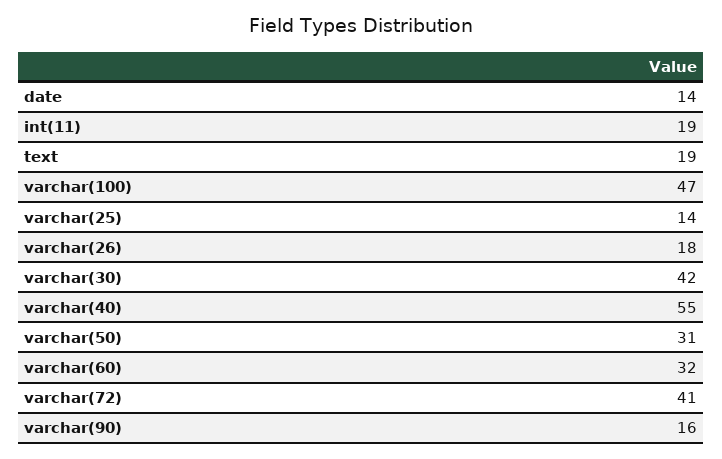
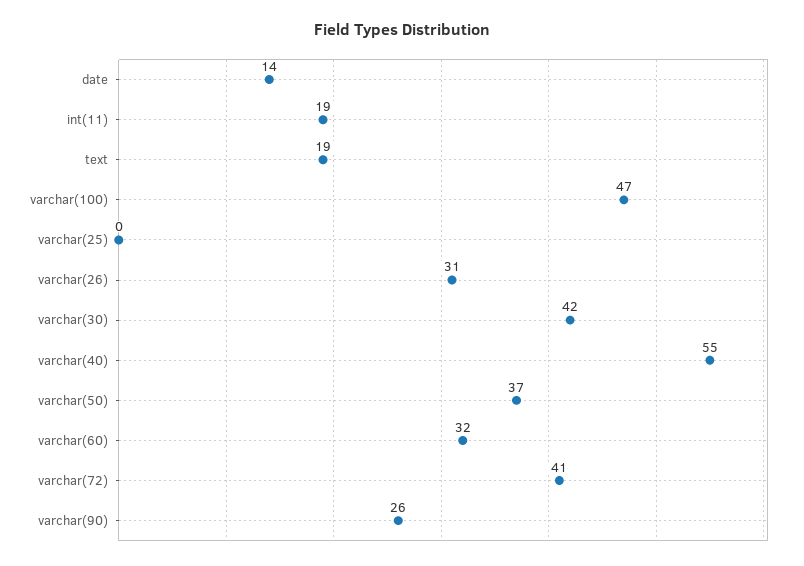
varchar(25): 14 -> 0
varchar(26): 18 -> 31
varchar(50): 31 -> 37
varchar(90): 16 -> 26

